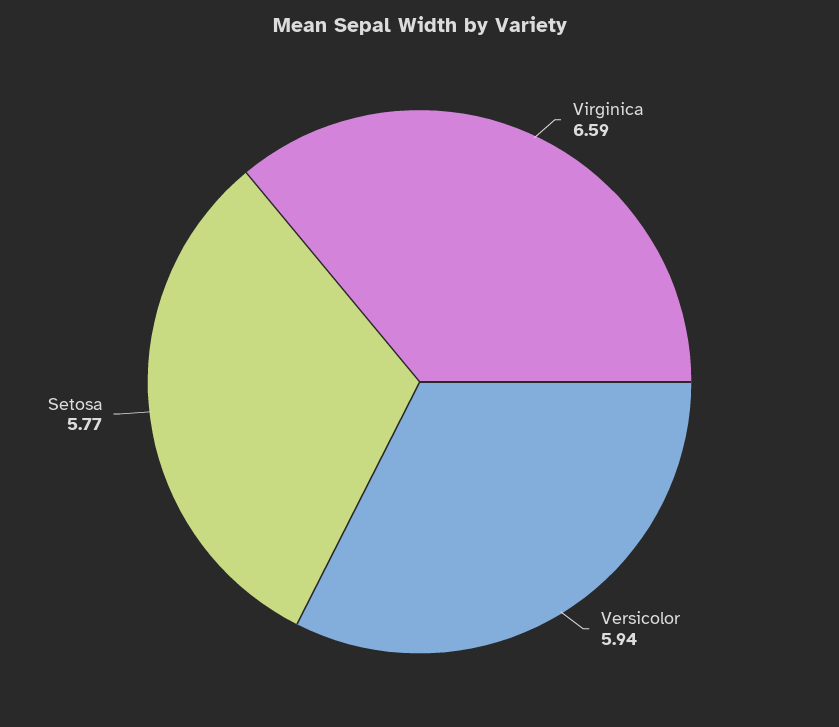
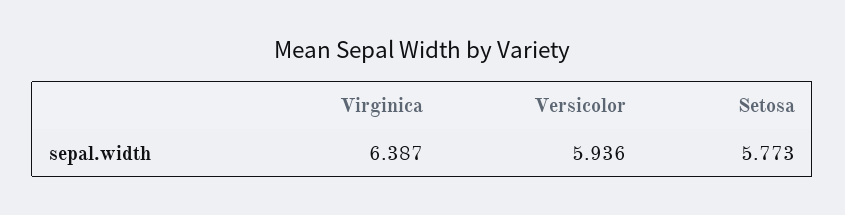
Virginica: 6.59 -> 6.387

